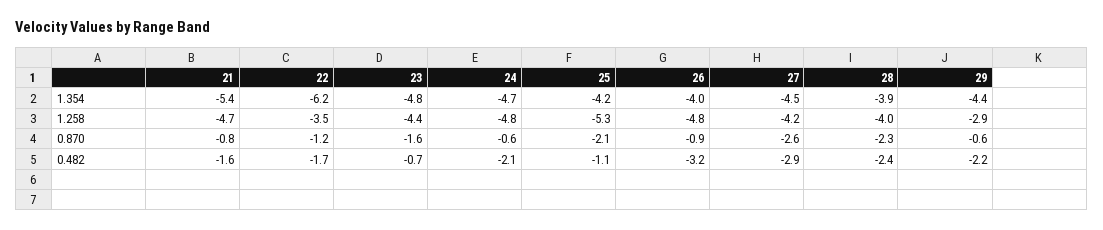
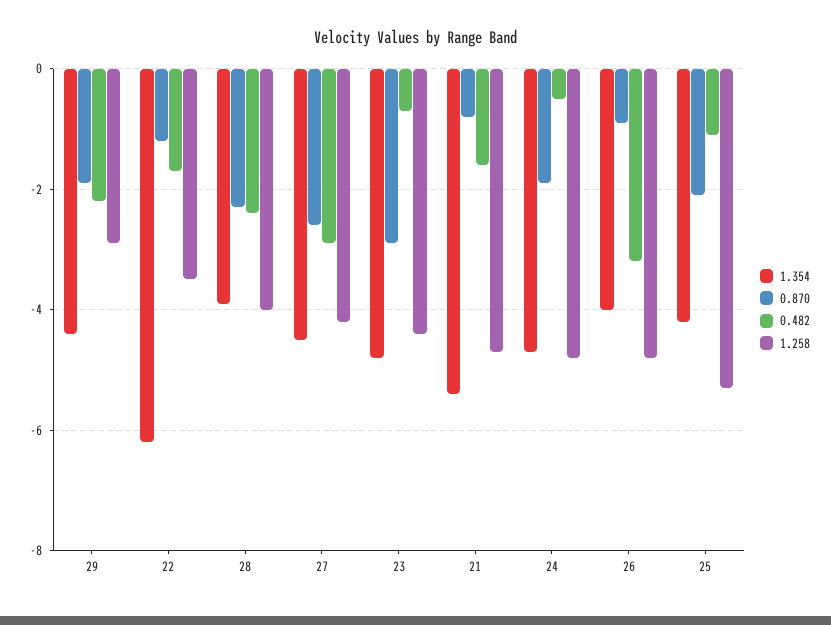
0.870, 23: -1.6 -> -3
0.870, 24: -0.6 -> -2
0.870, 29: -0.6 -> -2
0.482, 24: -2.1 -> -0.5

